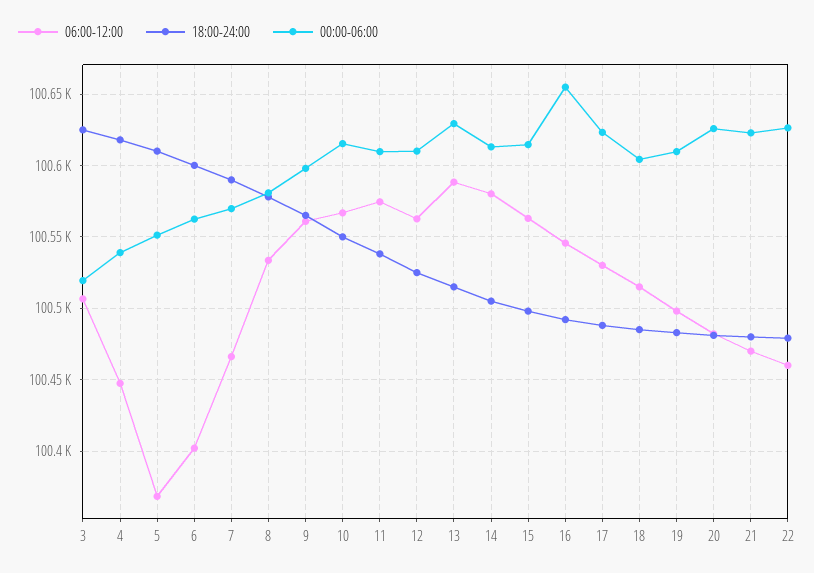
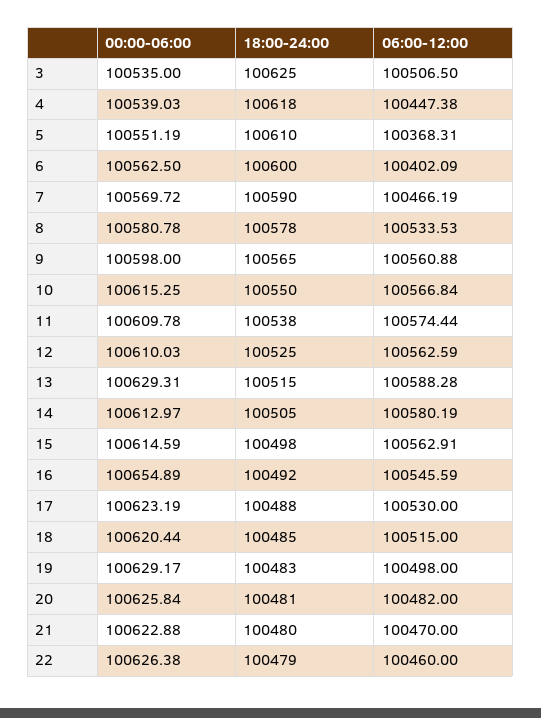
00:00-06:00, 3: 100520 -> 100535
00:00-06:00, 18: 100605 -> 100620.44
00:00-06:00, 19: 100610 -> 100629.17

